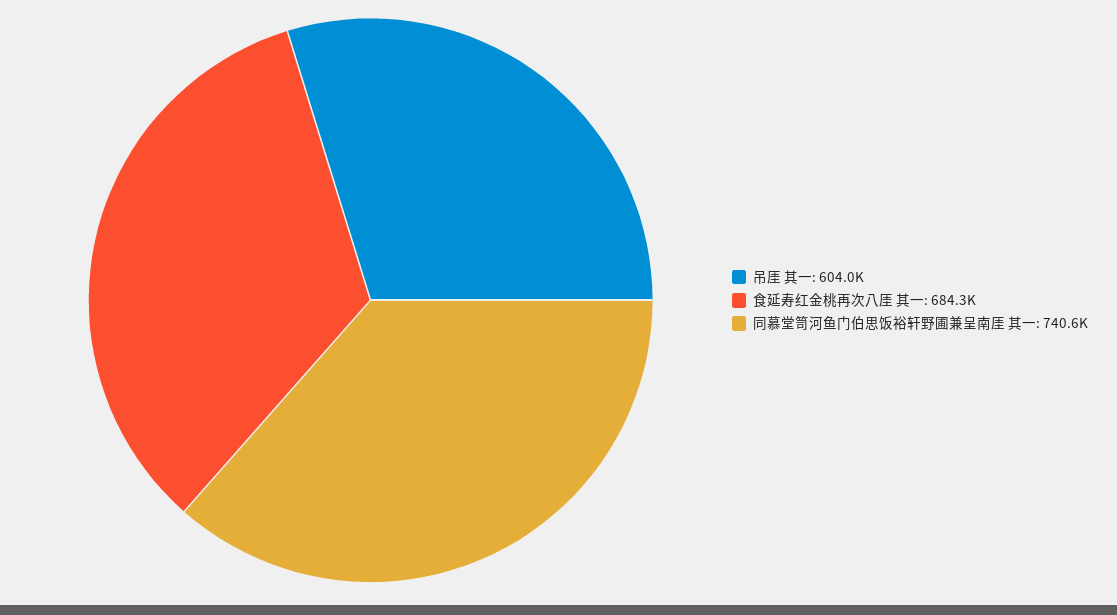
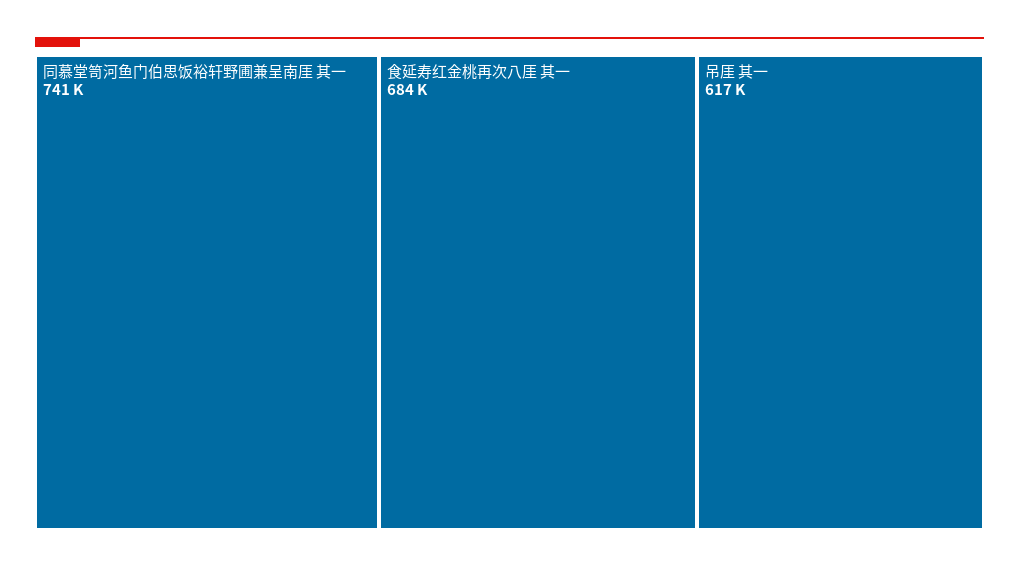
吊厓 其一: 604000 -> 617000

